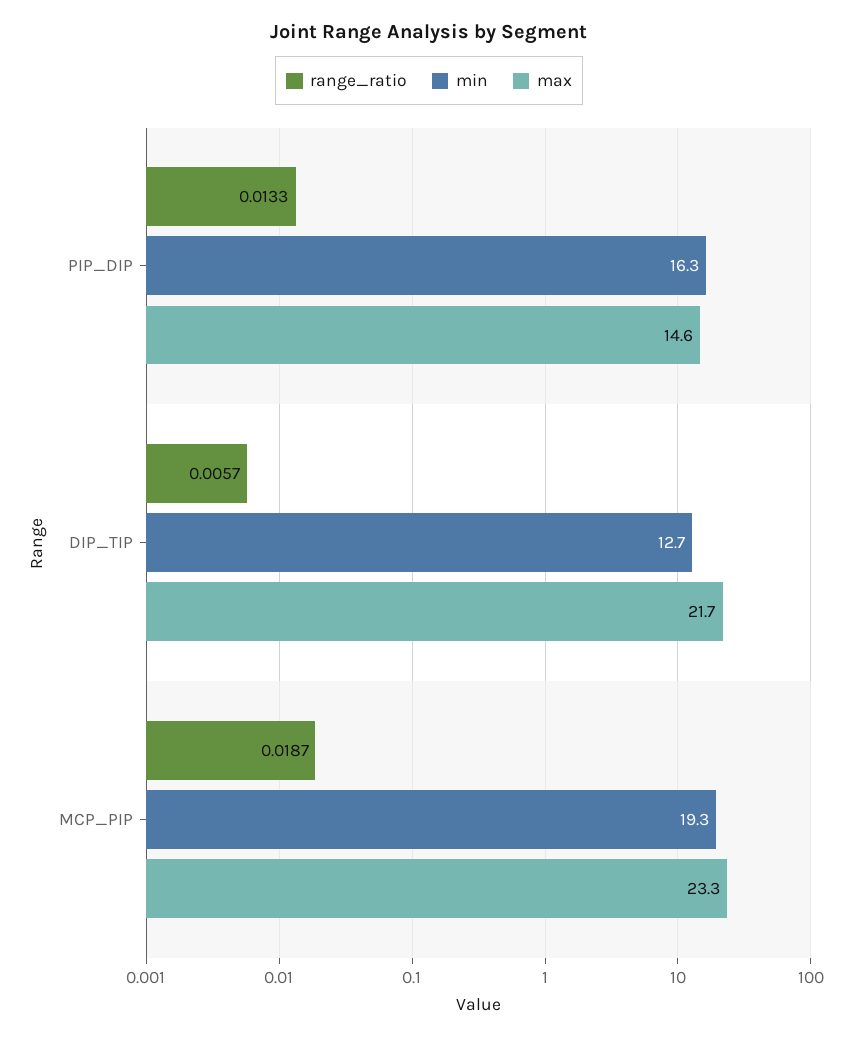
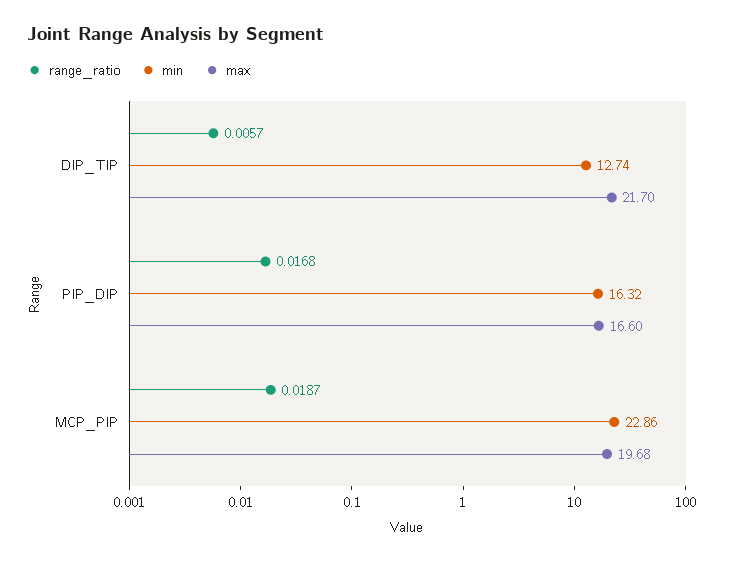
range_ratio, PIP_DIP: 0.0133 -> 0.0168
max, PIP_DIP: 14.6 -> 16.6
min, MCP_PIP: 19.3 -> 22.86
max, MCP_PIP: 23.3 -> 19.68

